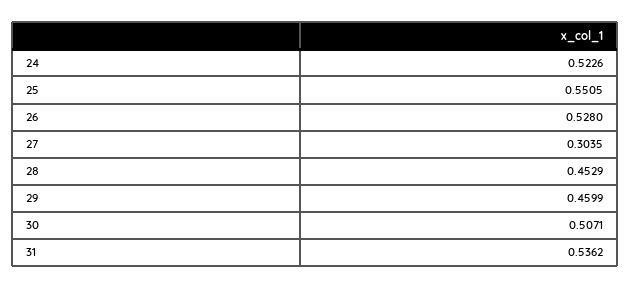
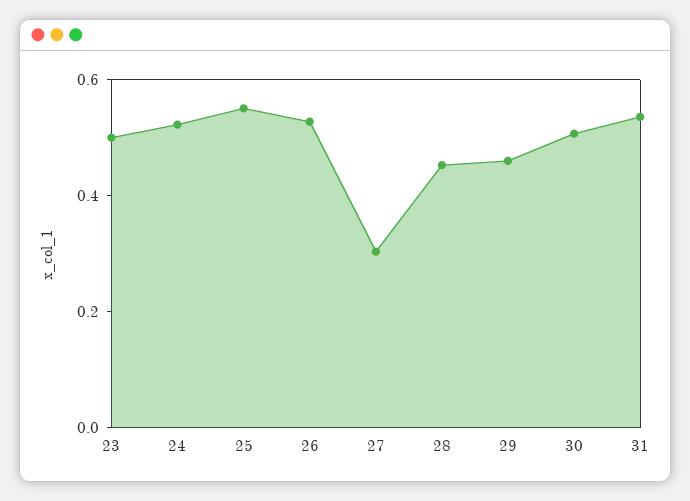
23: none -> 0.5

